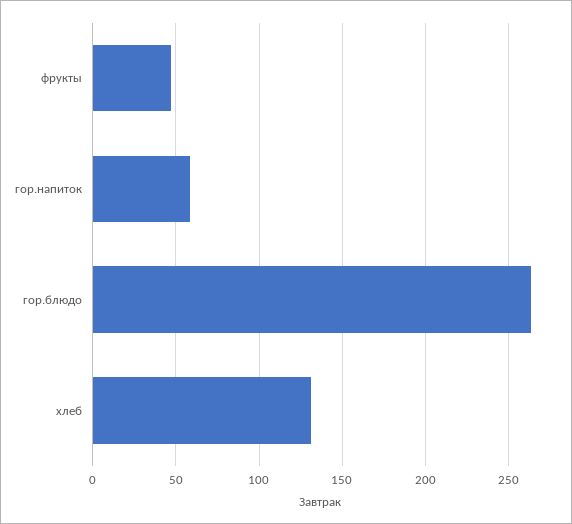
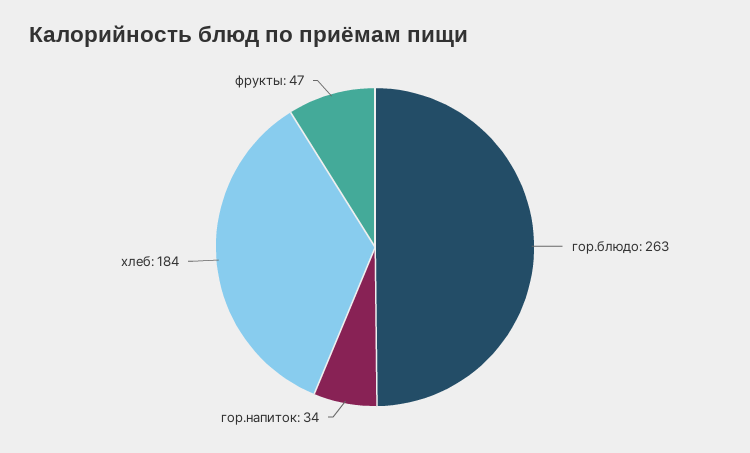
гор.напиток: 60 -> 34
хлеб: 130 -> 184

